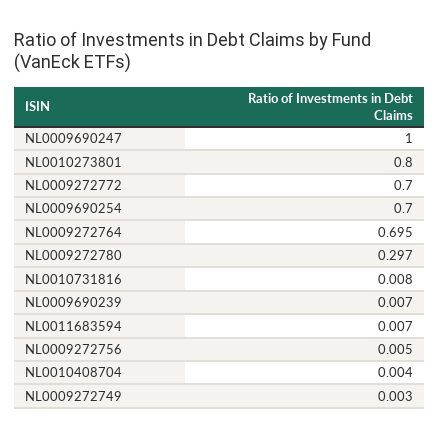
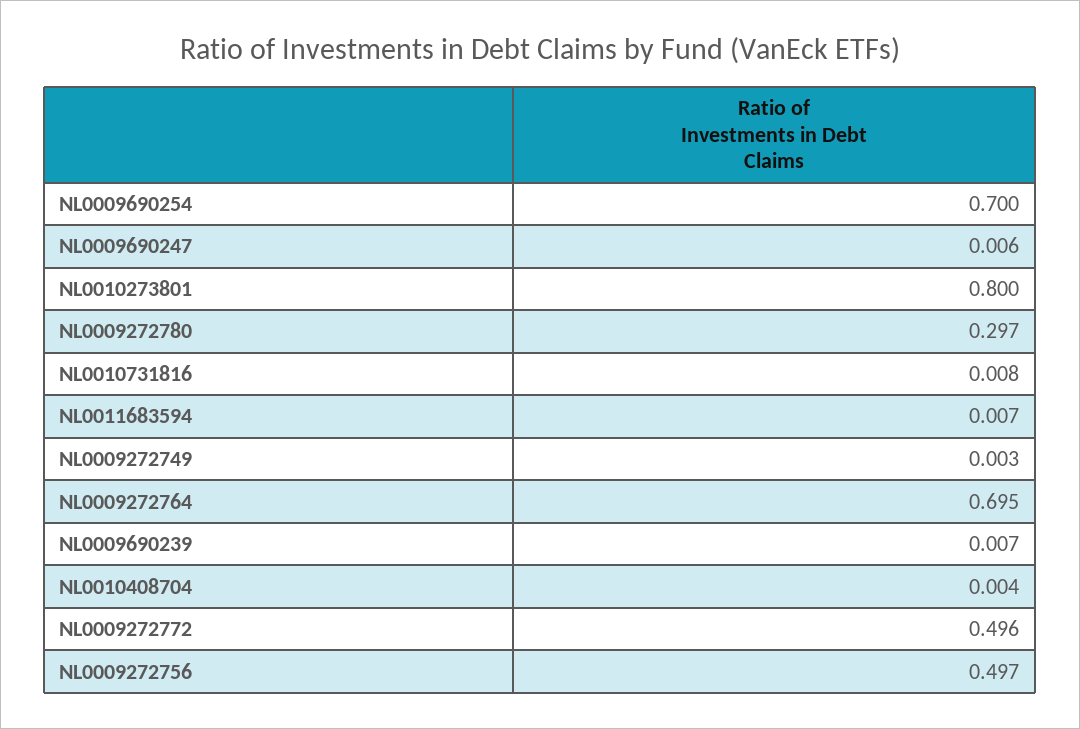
NL0009690247: 1 -> 0.006
NL0009272772: 0.7 -> 0.496
NL0009272756: 0.005 -> 0.497

